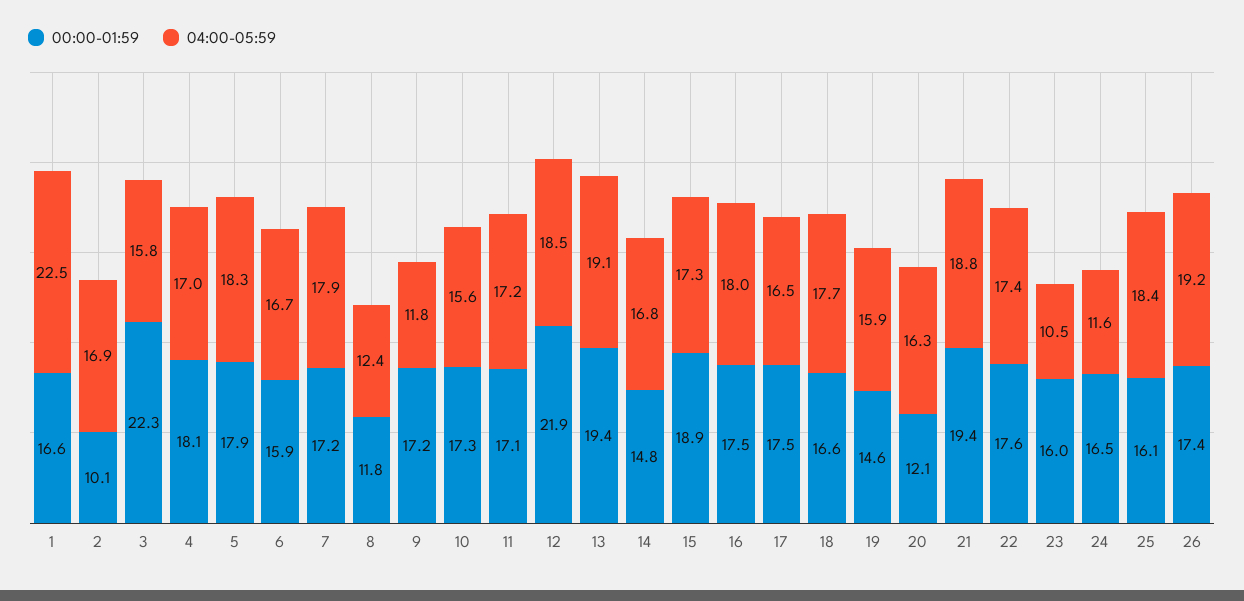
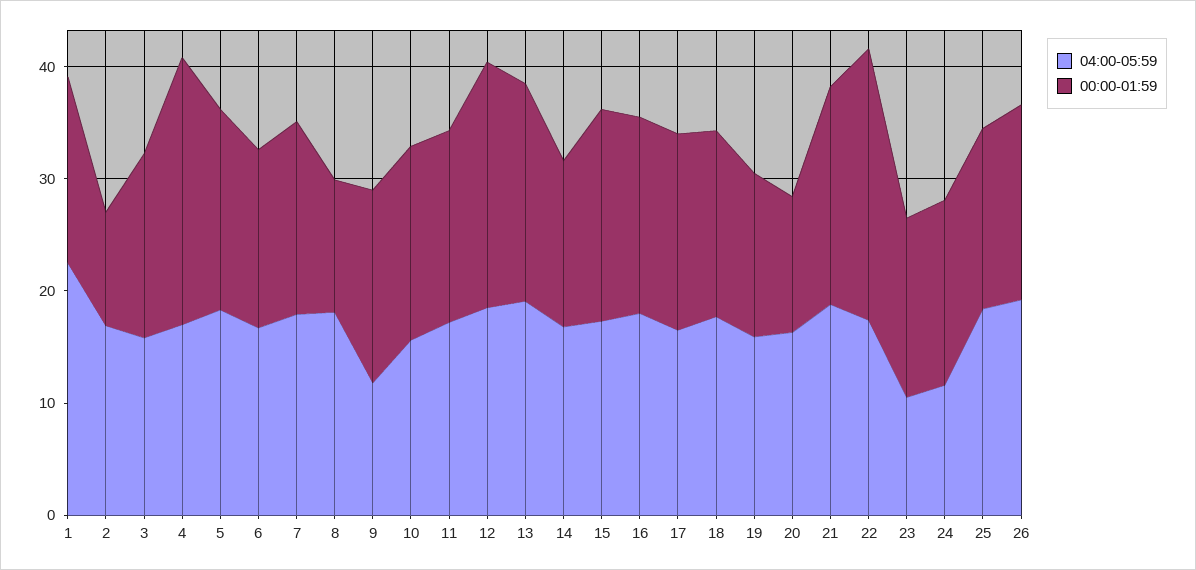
00:00-01:59, 3: 22.3 -> 16
00:00-01:59, 4: 18.1 -> 24
04:00-05:59, 8: 12.4 -> 18
00:00-01:59, 22: 17.6 -> 24

